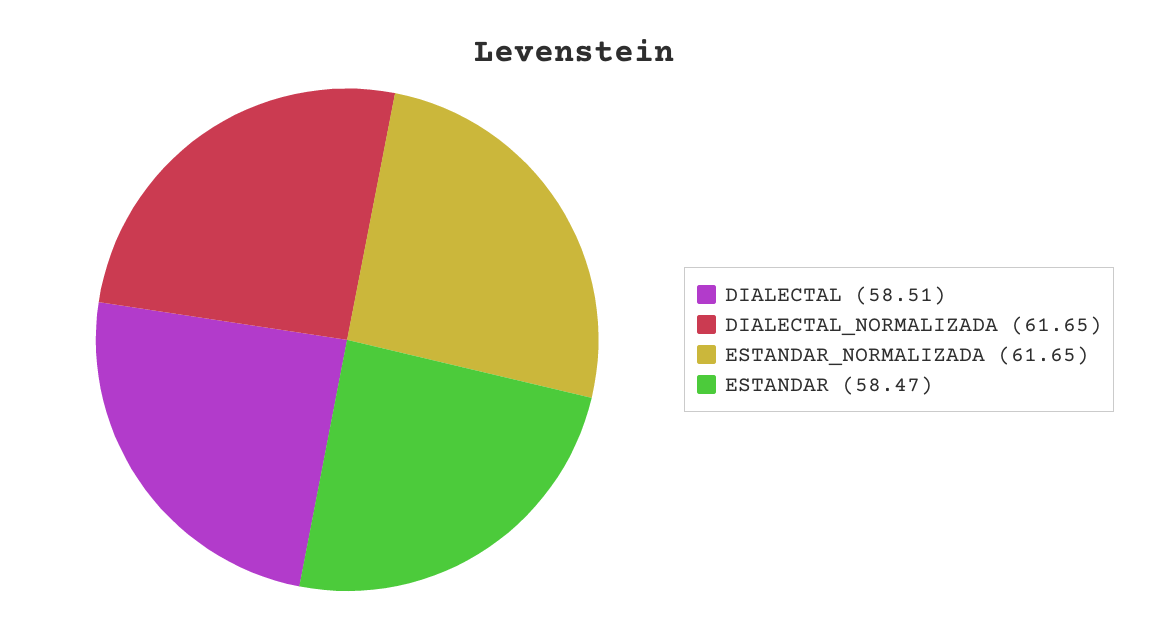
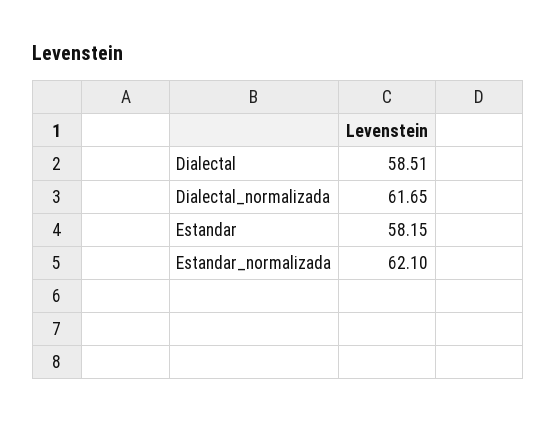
ESTANDAR_NORMALIZADA: 61.65 -> 62.1
ESTANDAR: 58.47 -> 58.15

